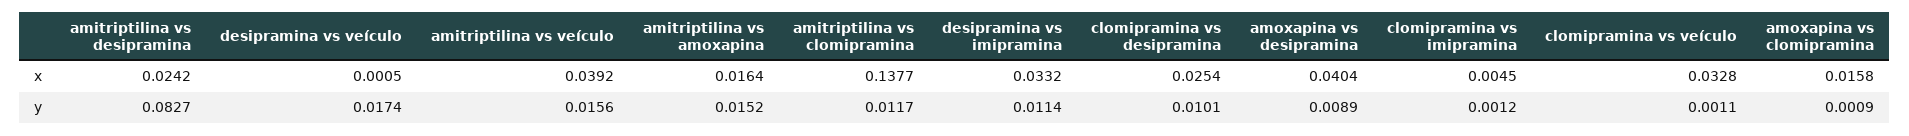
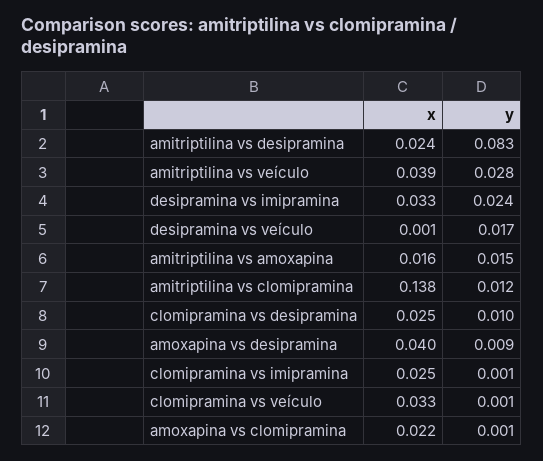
clomipramina vs imipramina, x: 0.0045 -> 0.025
amoxapina vs clomipramina, x: 0.0158 -> 0.022
amitriptilina vs veículo, y: 0.0156 -> 0.028
desipramina vs imipramina, y: 0.0114 -> 0.024

